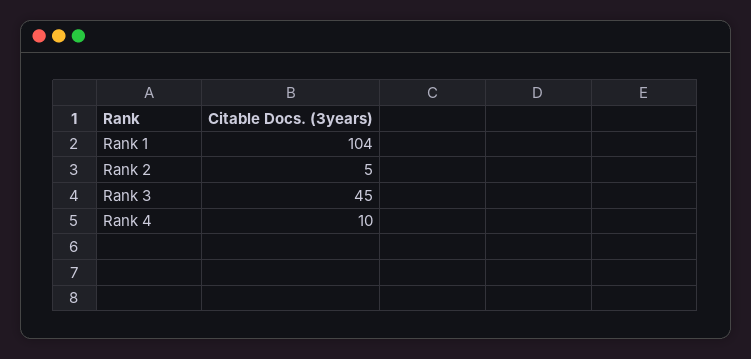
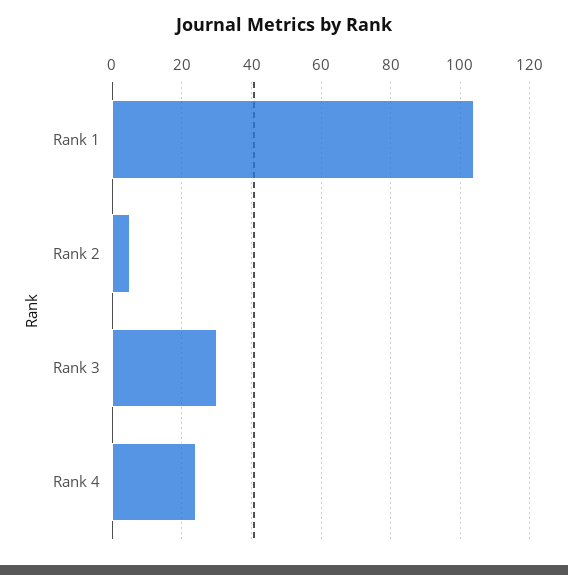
Rank 3: 45 -> 30
Rank 4: 10 -> 25

